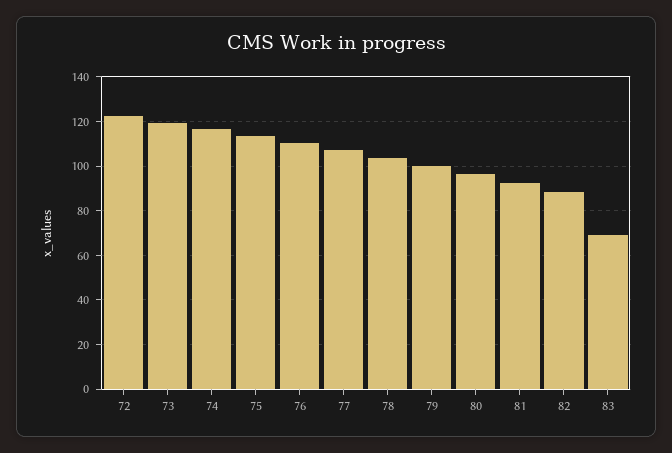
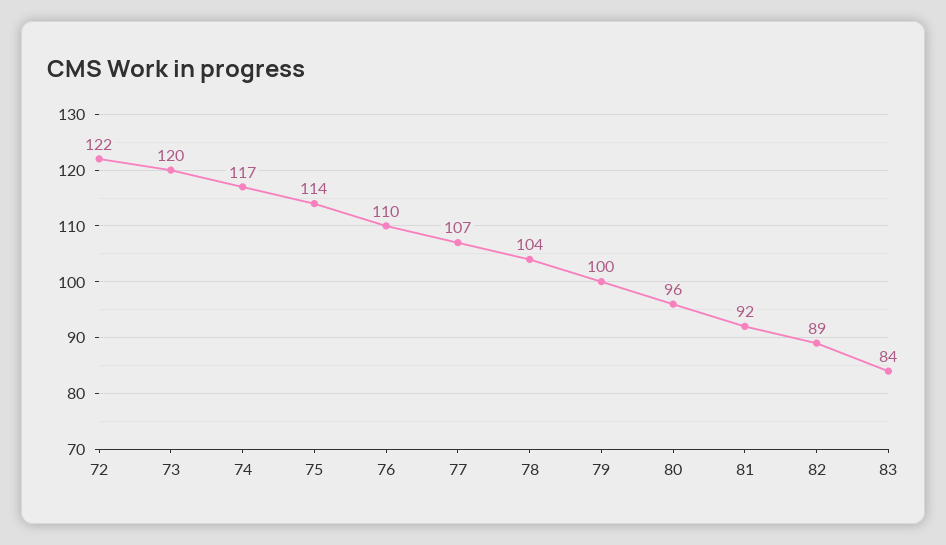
83: 70 -> 84

